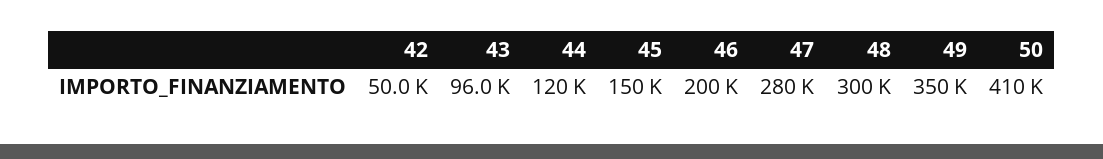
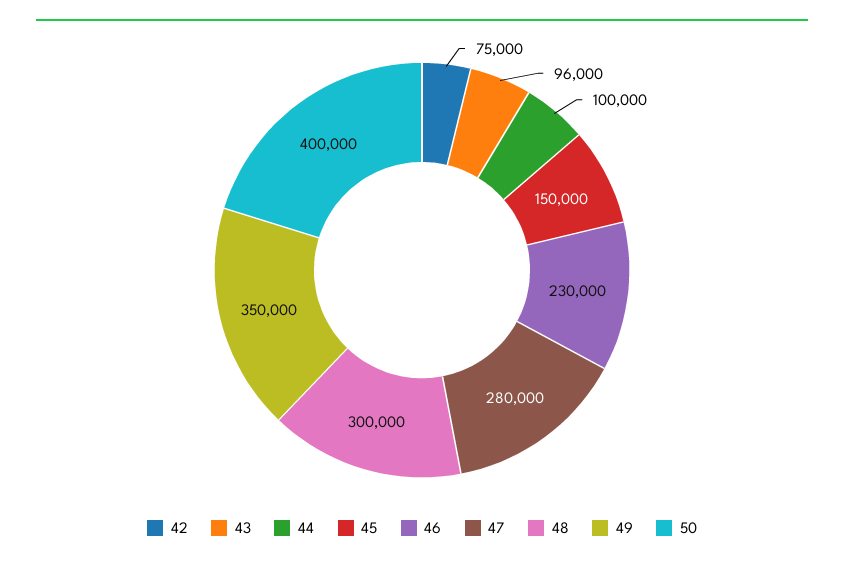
42: 50000 -> 75000
44: 120000 -> 100000
46: 200000 -> 230000
50: 410000 -> 400000

